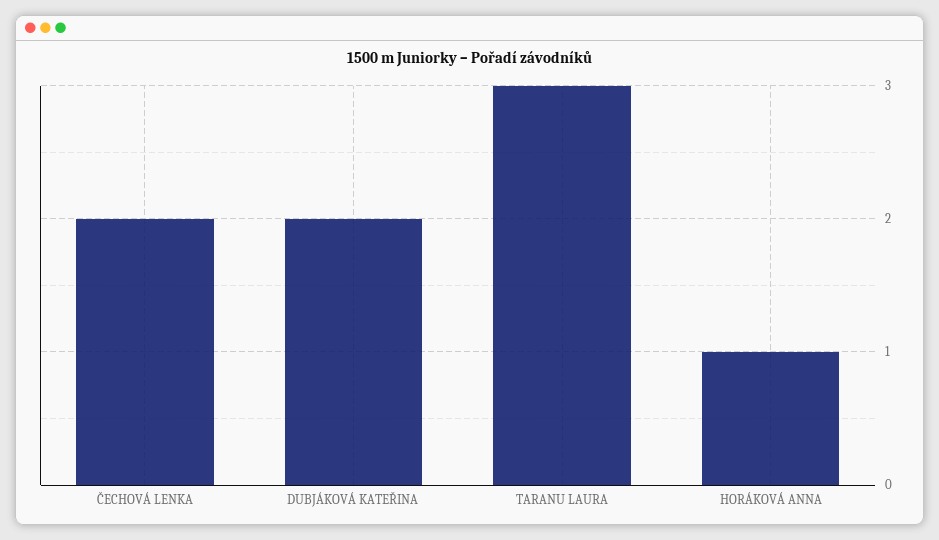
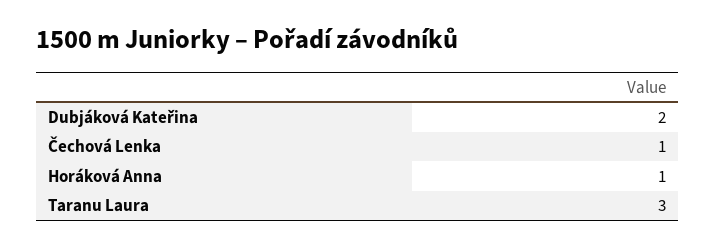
ČECHOVÁ LENKA: 2 -> 1

